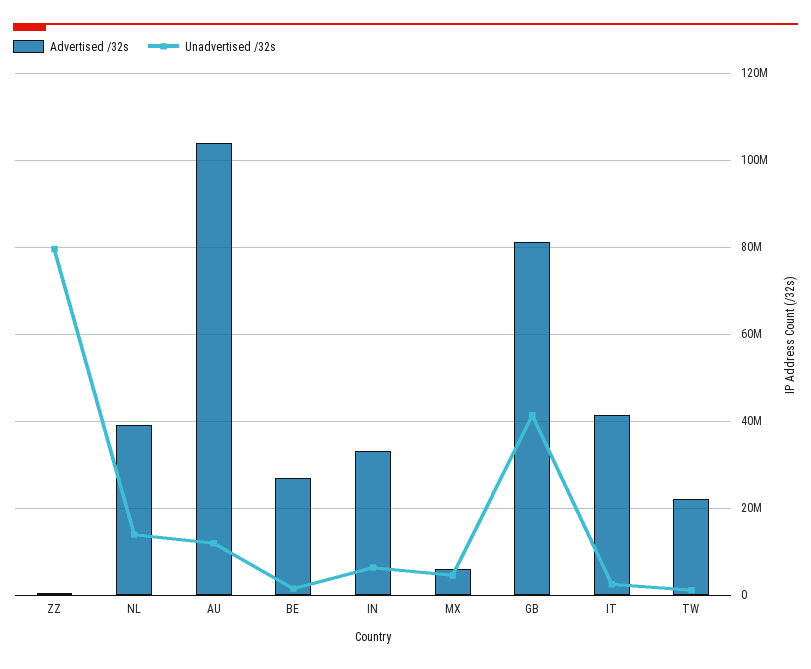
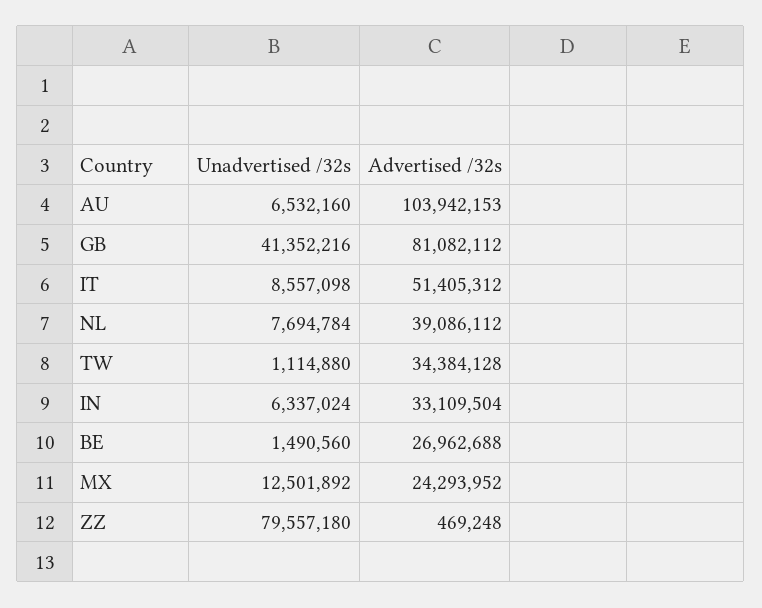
Unadvertised /32s, NL: 14000000 -> 7694784
Unadvertised /32s, AU: 12000000 -> 6532160
Advertised /32s, MX: 6000000 -> 24293952
Unadvertised /32s, MX: 4000000 -> 12501892
Advertised /32s, IT: 42000000 -> 51405312
Unadvertised /32s, IT: 2000000 -> 8557098
Advertised /32s, TW: 22000000 -> 34384128

